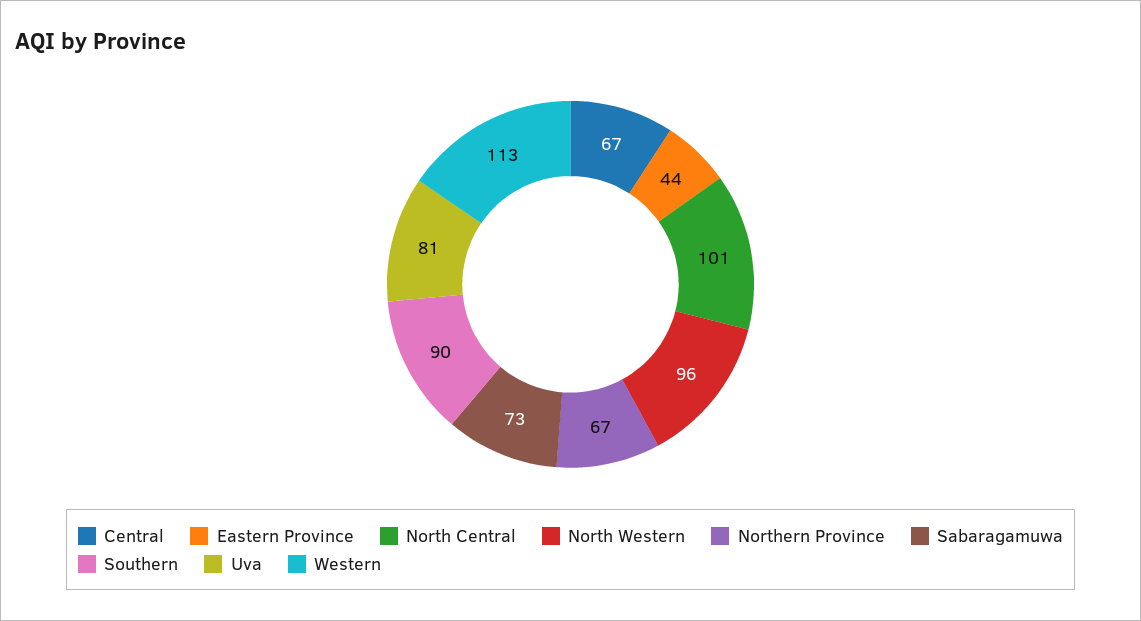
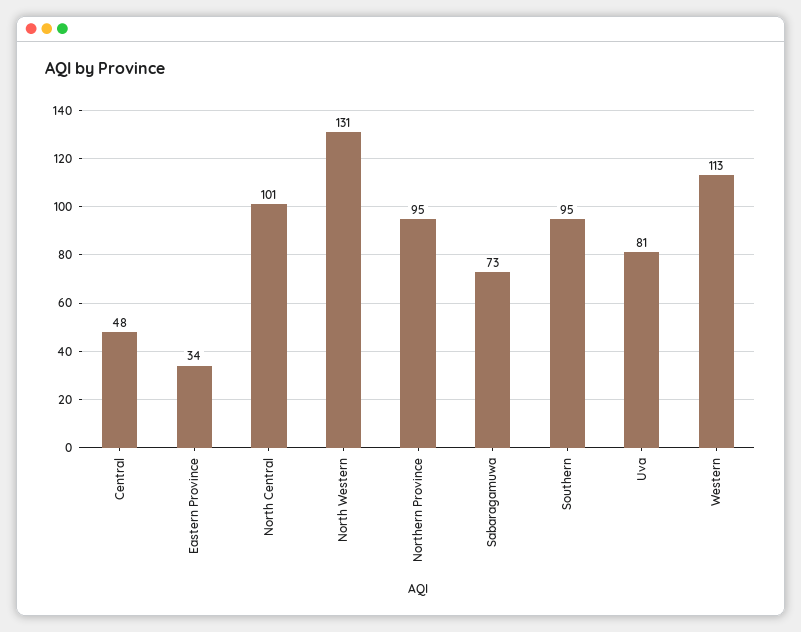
Central: 67 -> 48
Eastern Province: 44 -> 34
North Western: 96 -> 131
Northern Province: 67 -> 95
Southern: 90 -> 95

